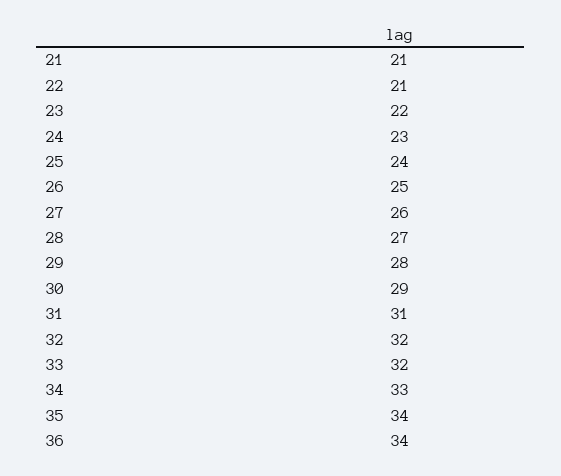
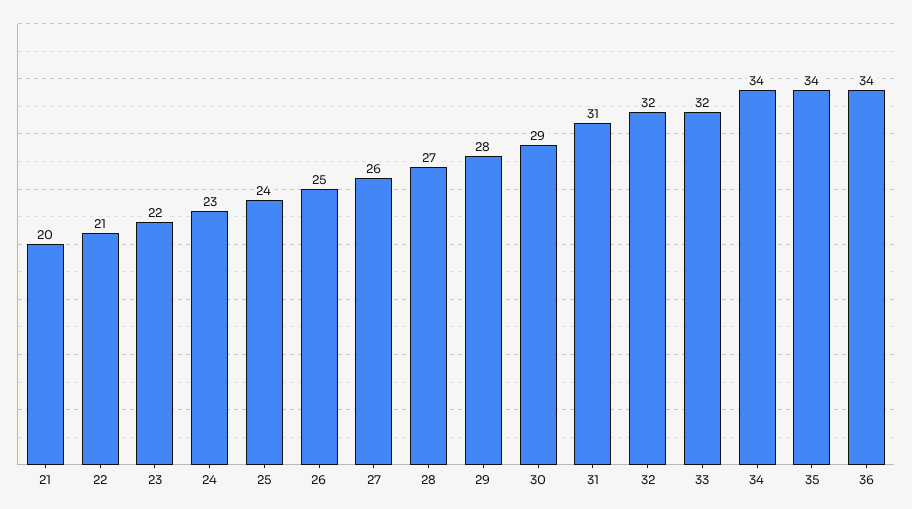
21: 21 -> 20
34: 33 -> 34

